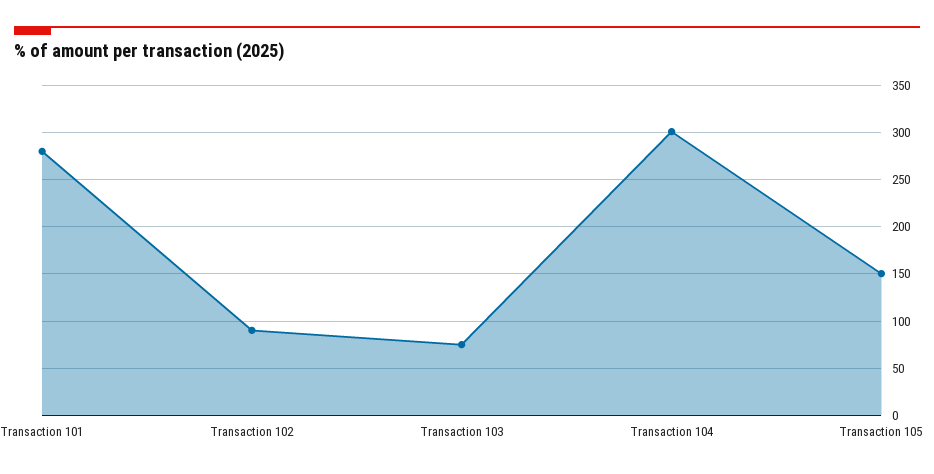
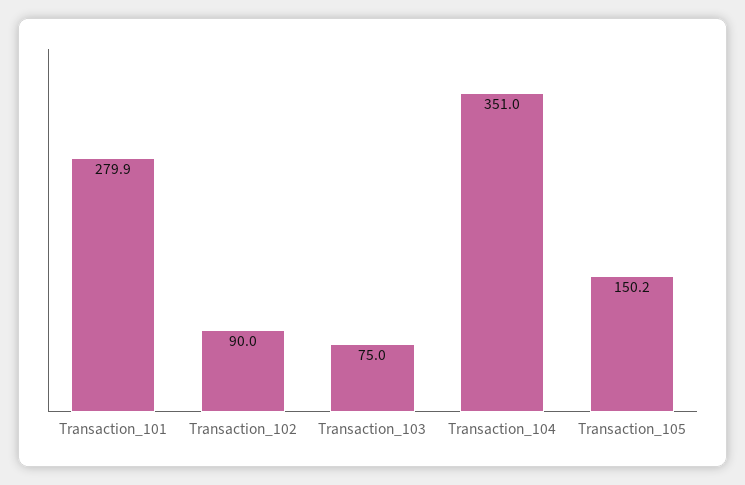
Transaction 104: 300 -> 351

